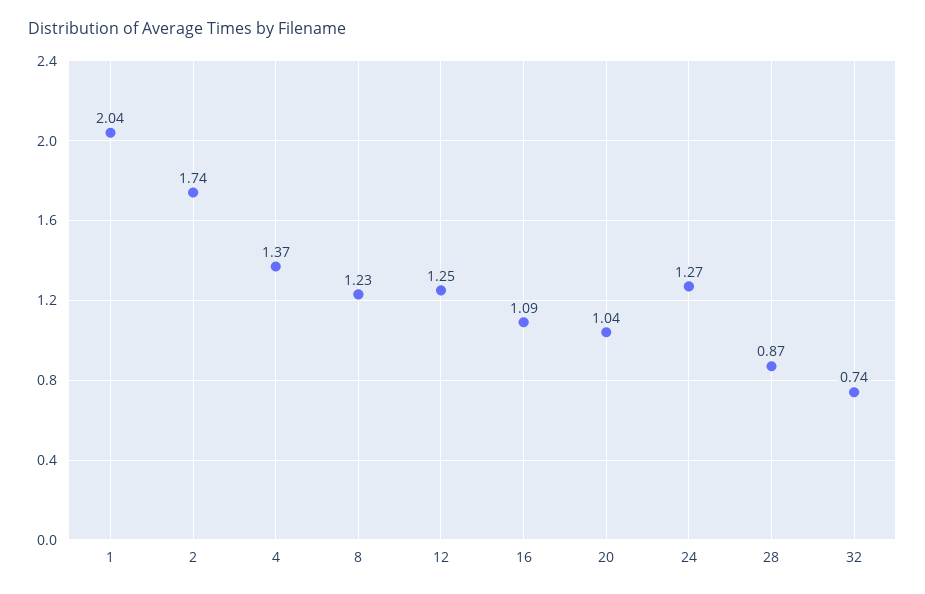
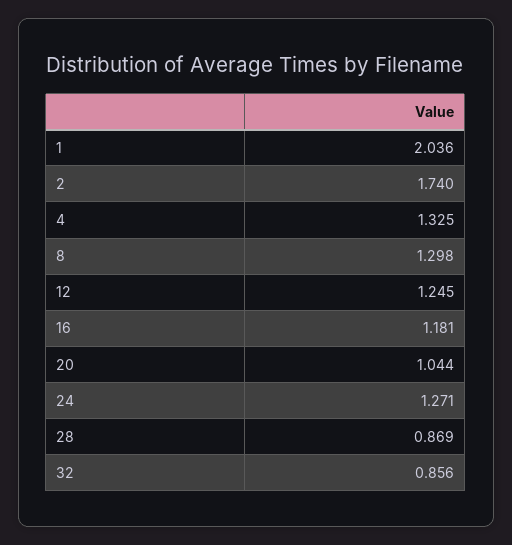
4: 1.37 -> 1.325
8: 1.23 -> 1.298
16: 1.09 -> 1.181
32: 0.74 -> 0.856

